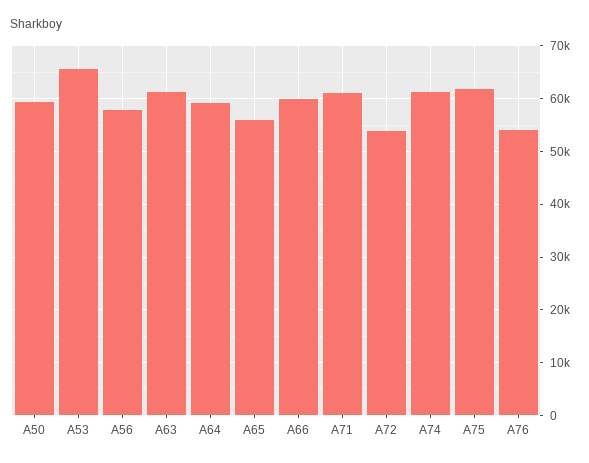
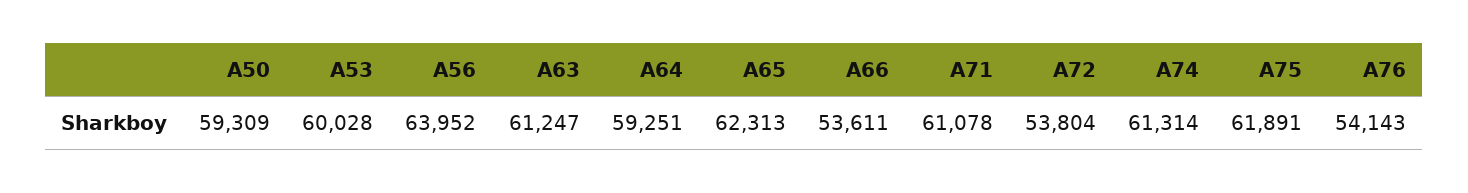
A53: 66000 -> 60028
A56: 58000 -> 63952
A65: 56000 -> 62313
A66: 60000 -> 53611

